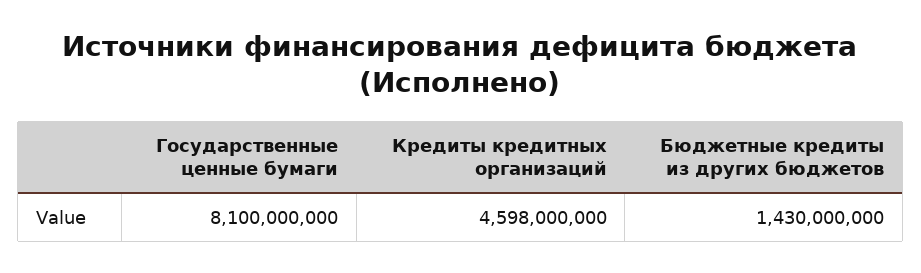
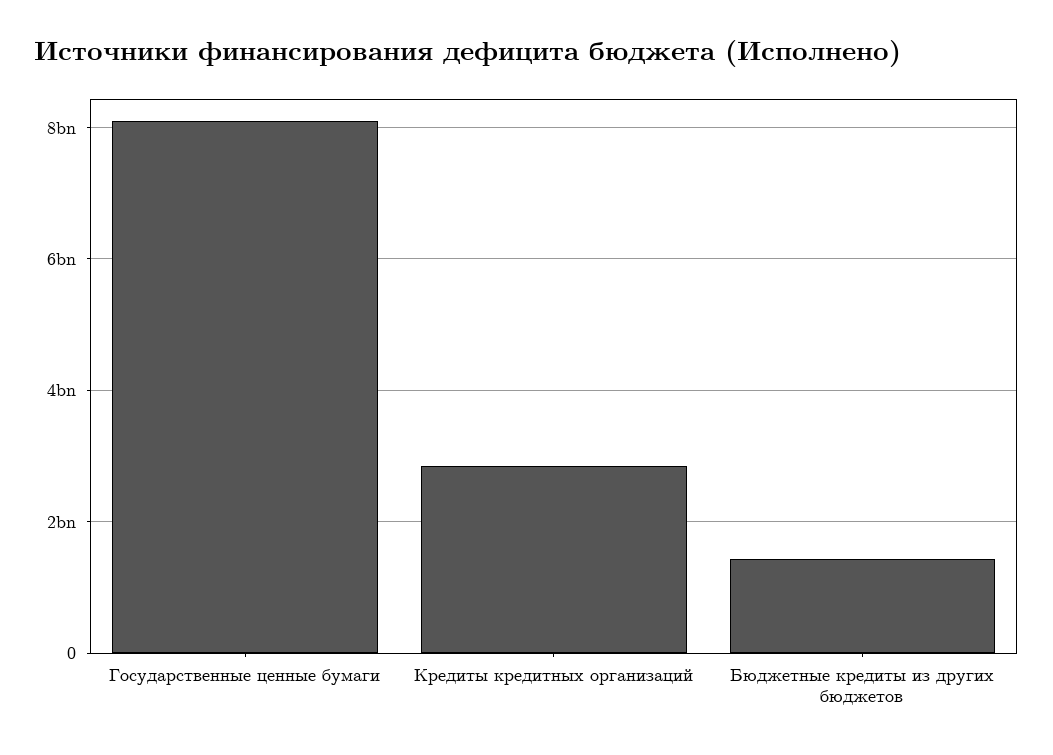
Кредиты кредитных организаций: 4598000000 -> 2800000000

